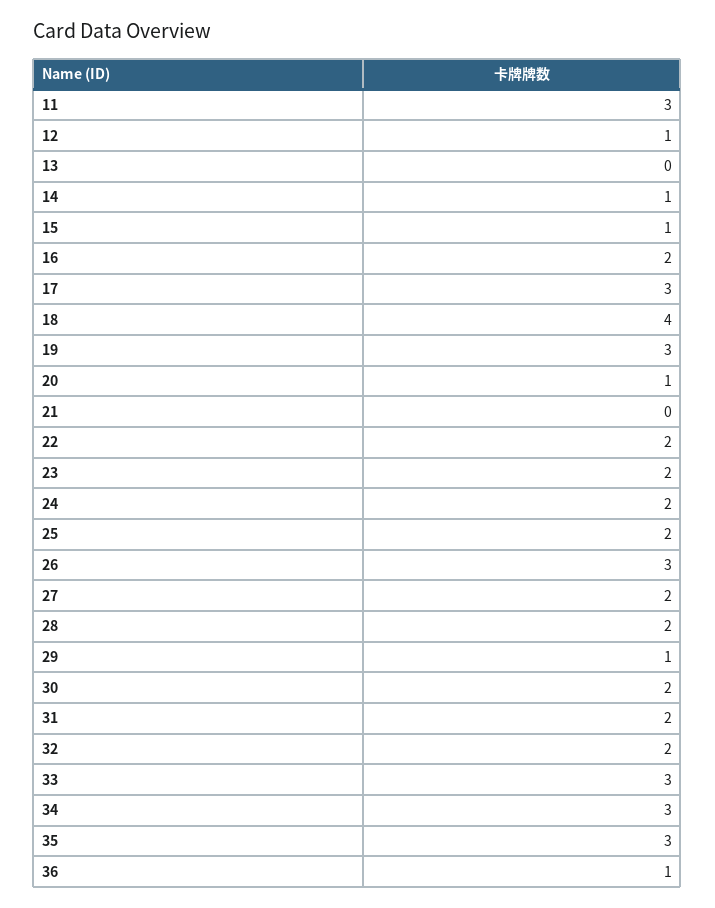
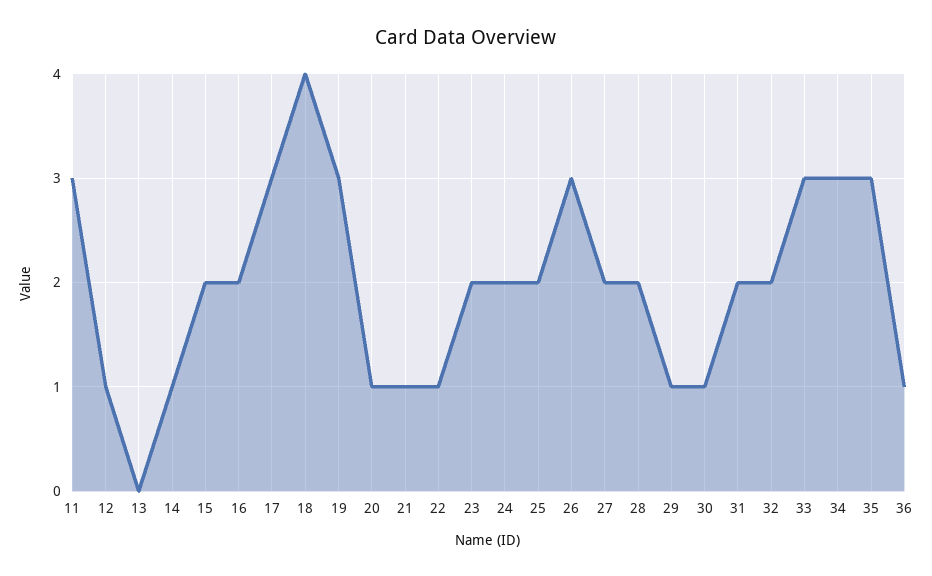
15: 1 -> 2
21: 0 -> 1
22: 2 -> 1
30: 2 -> 1

